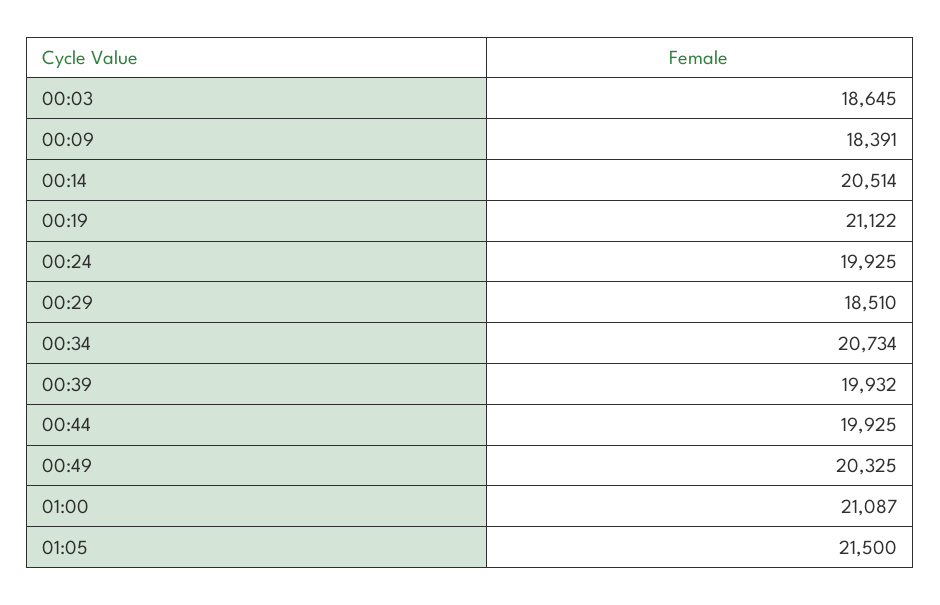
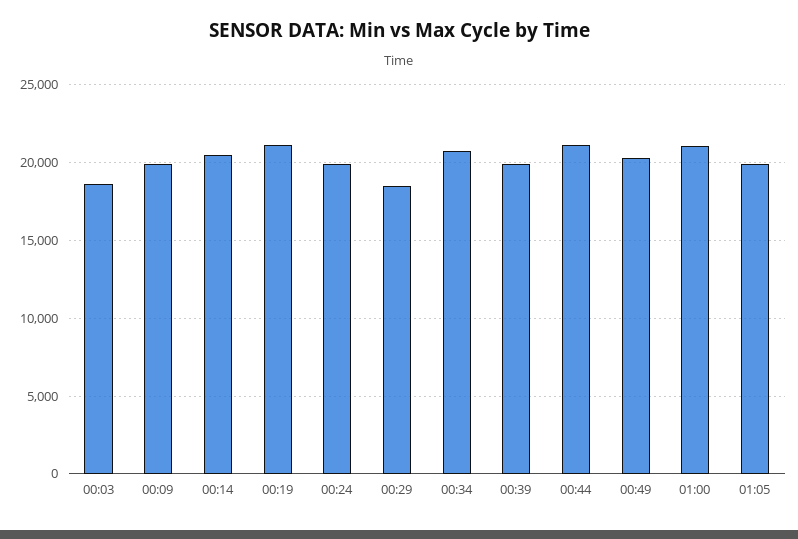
00:09: 18391 -> 20000
00:44: 19925 -> 21000
01:05: 21500 -> 20000

